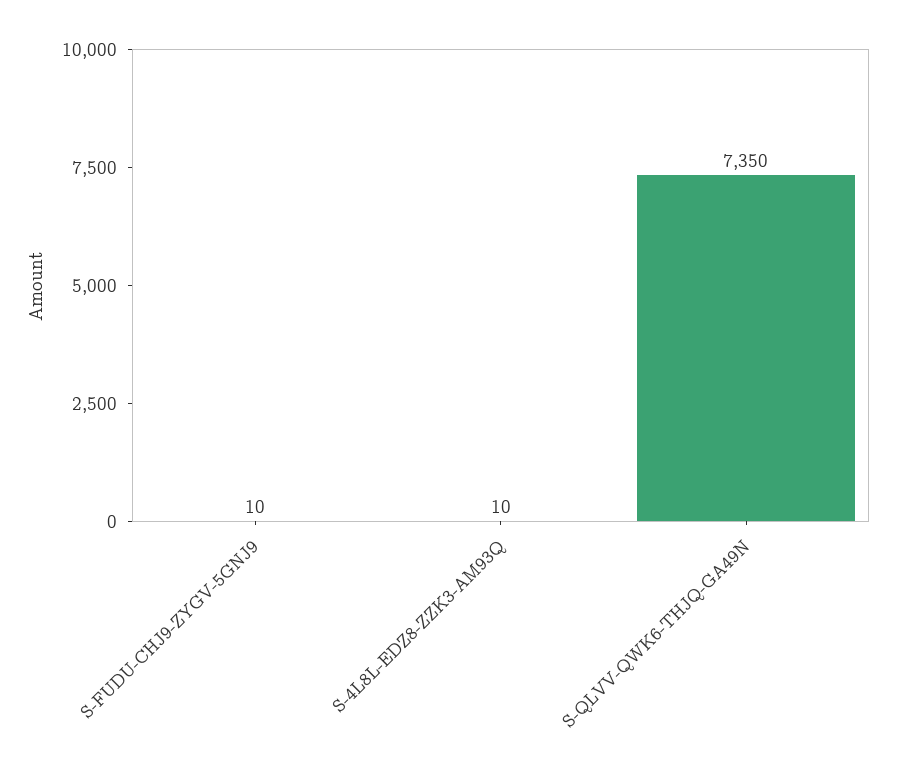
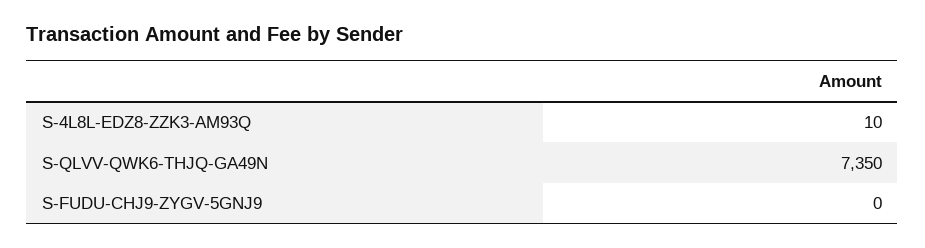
S-FUDU-CHJ9-ZYGV-5GNJ9: 10 -> 0

